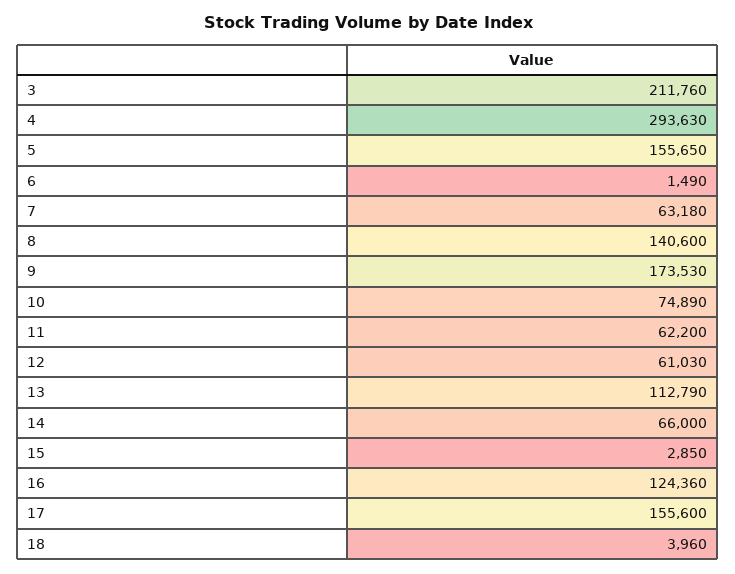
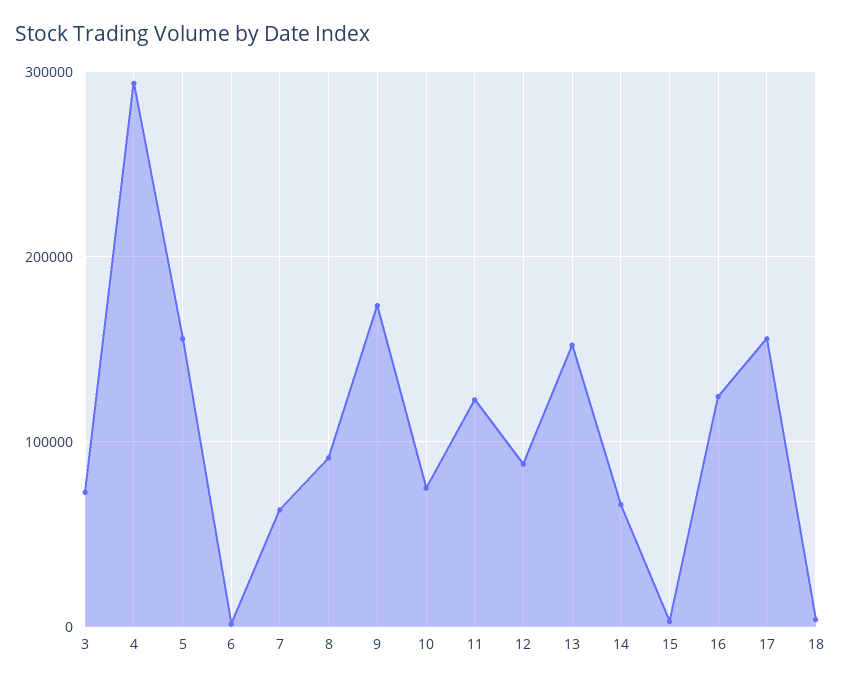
3: 211760 -> 70000
8: 140600 -> 90000
11: 62200 -> 120000
12: 61030 -> 90000
13: 112790 -> 150000

